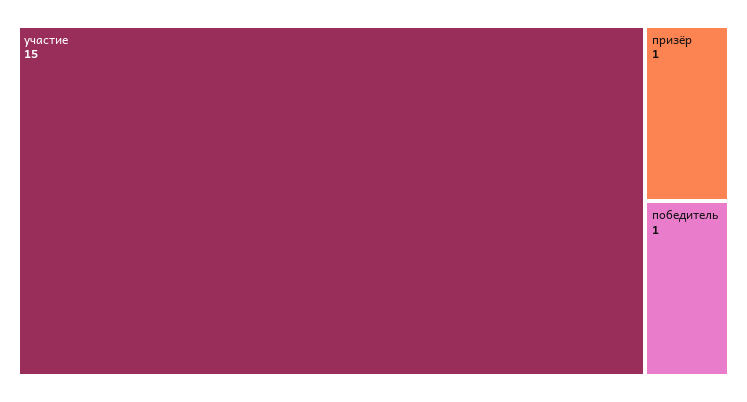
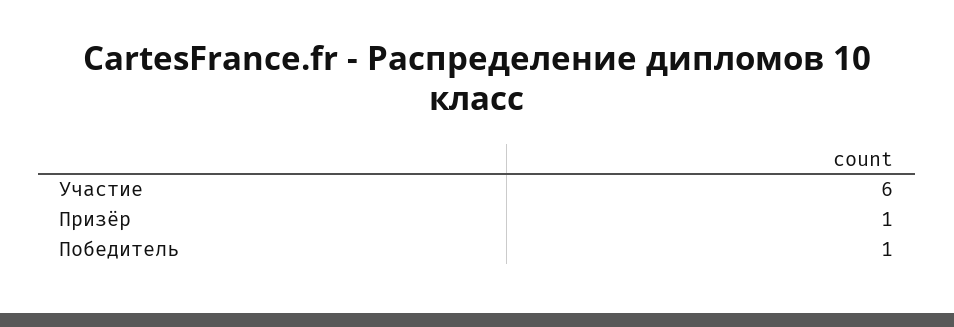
участие: 15 -> 6

